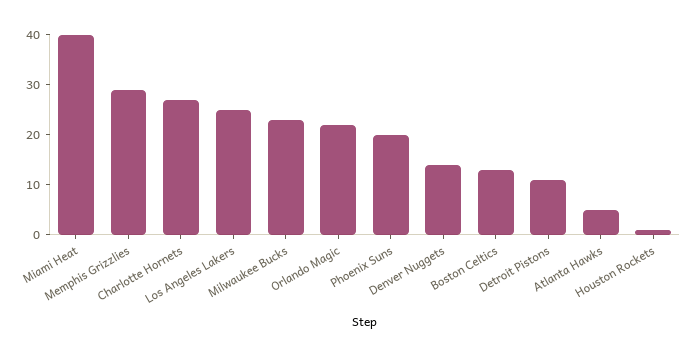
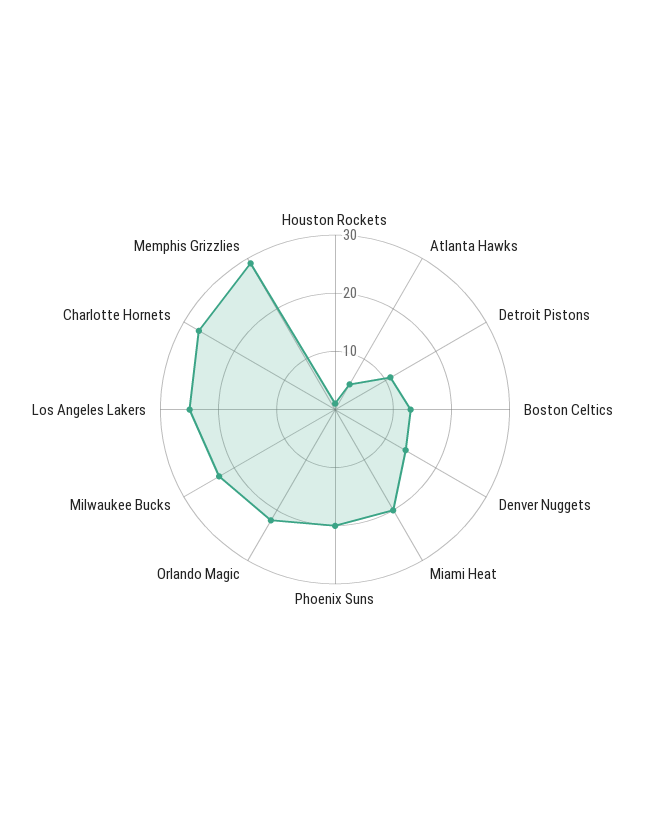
Miami Heat: 40 -> 20

